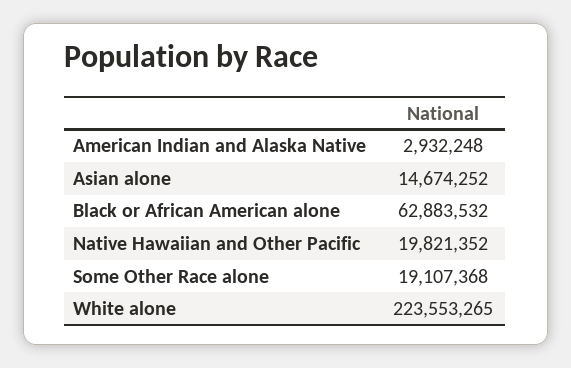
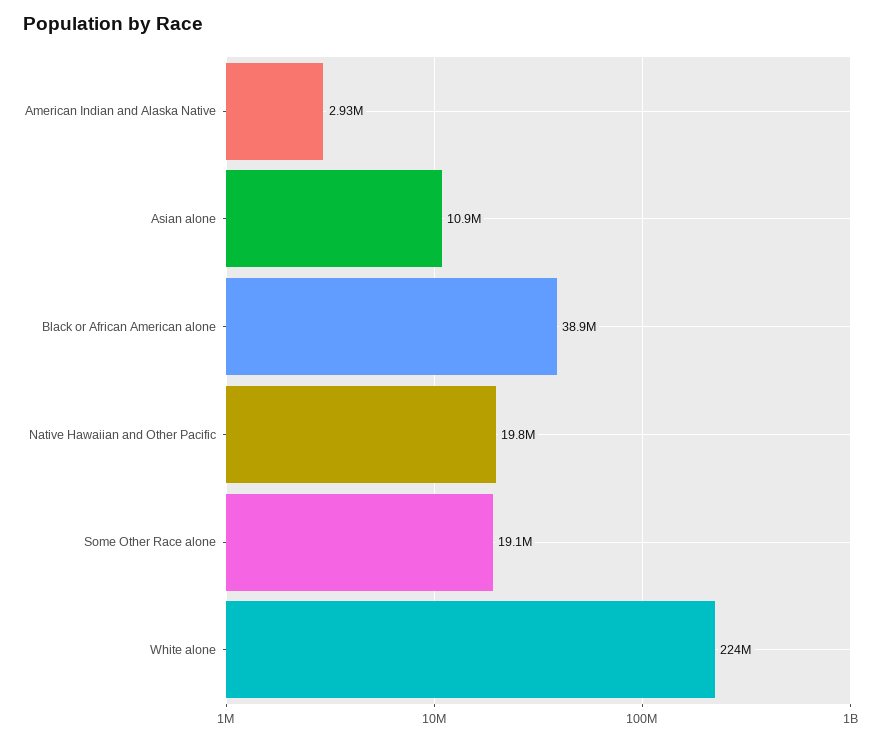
Asian alone: 14674252 -> 10900000
Black or African American alone: 62883532 -> 38900000

